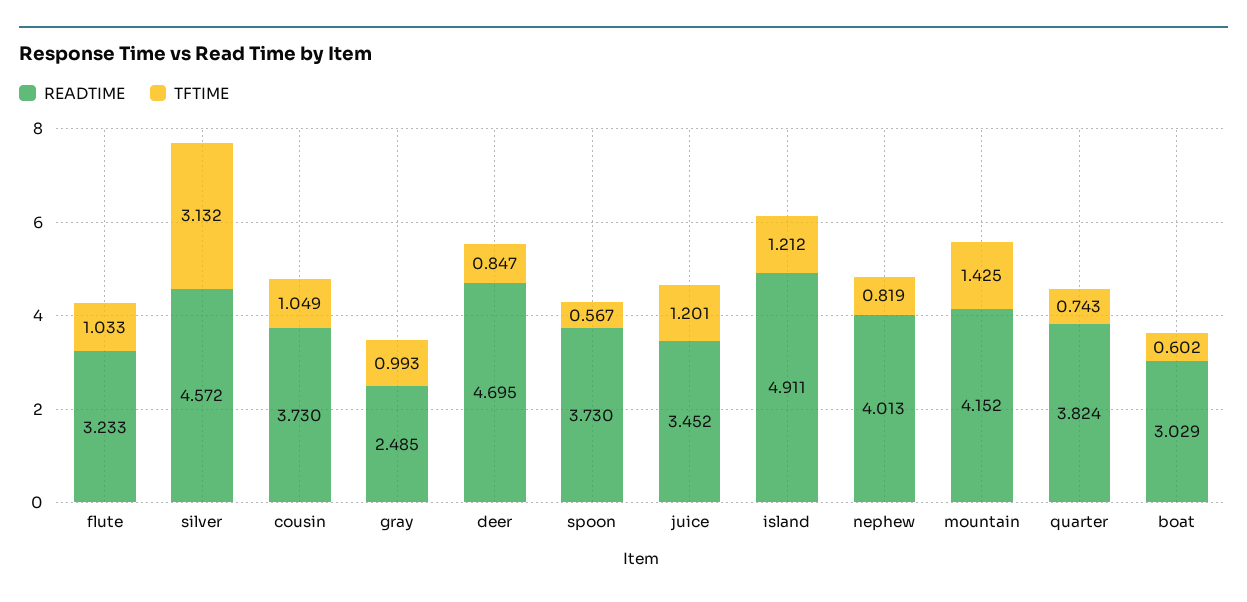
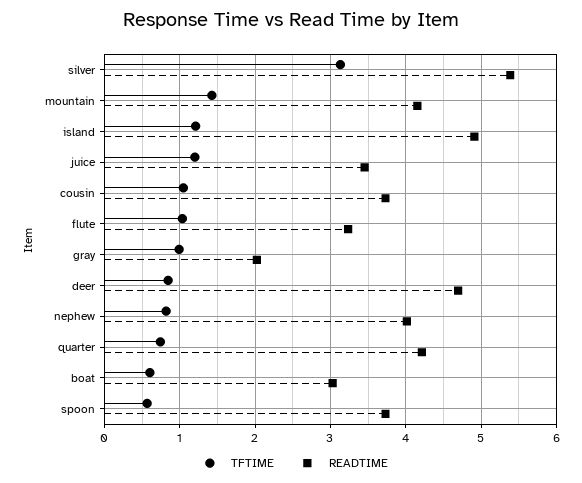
READTIME, silver: 4.572 -> 5.4
READTIME, gray: 2.485 -> 2
READTIME, quarter: 3.824 -> 4.2

